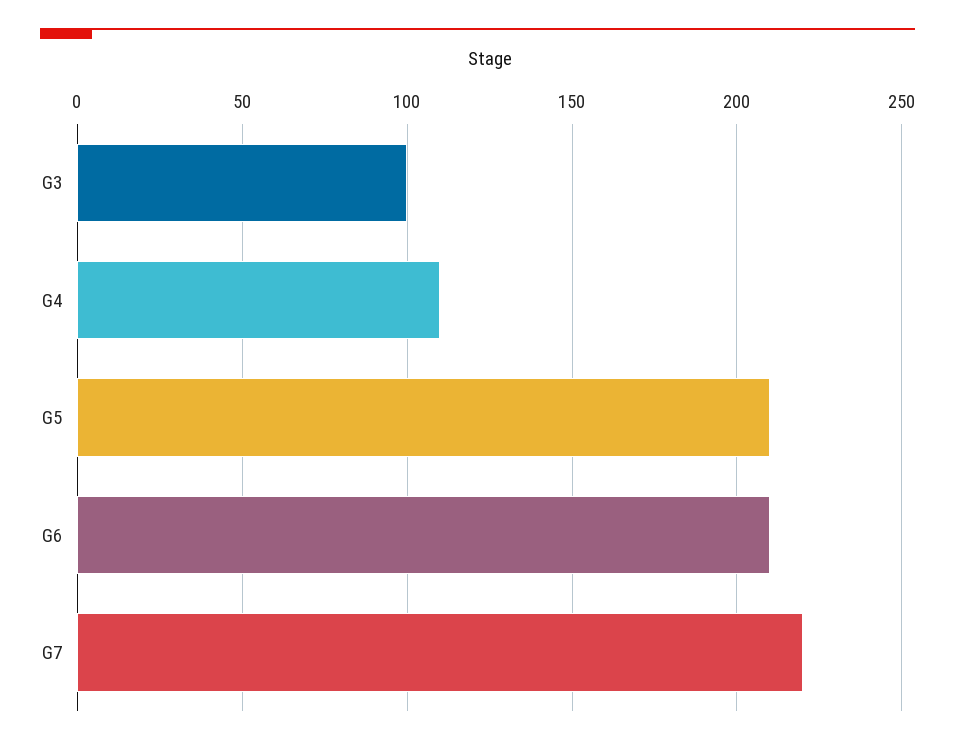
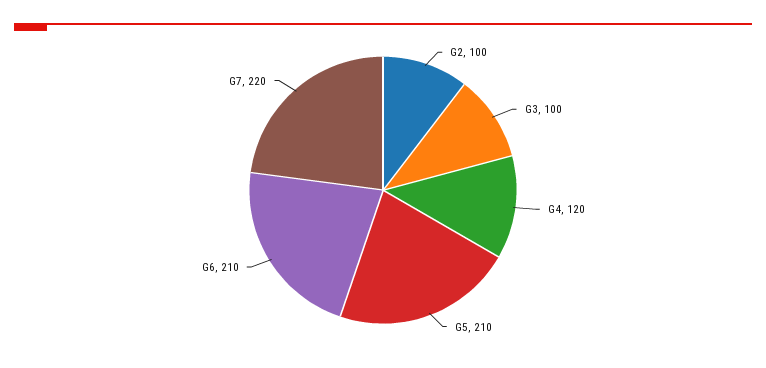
G4: 110 -> 120
G2: none -> 100

